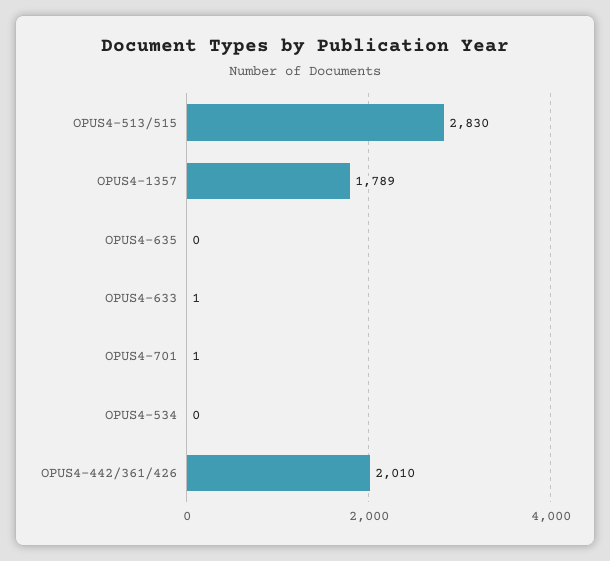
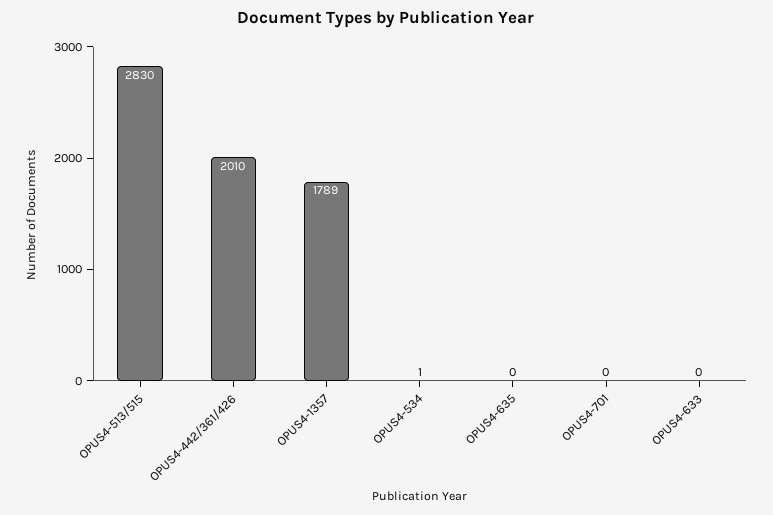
OPUS4-633: 1 -> 0
OPUS4-701: 1 -> 0
OPUS4-534: 0 -> 1

